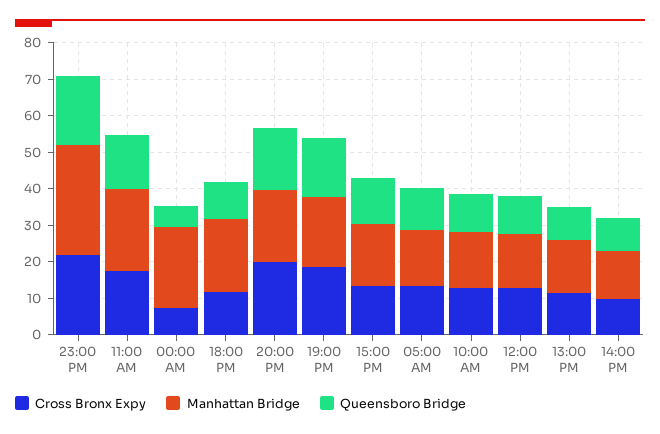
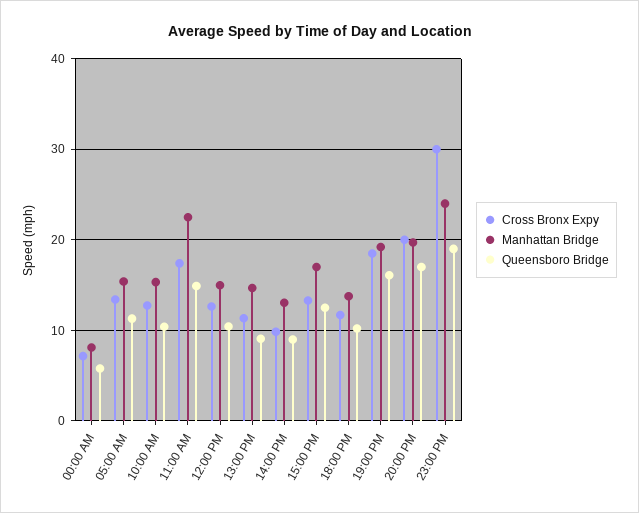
Cross Bronx Expy, 23:00 PM: 22.5 -> 30
Manhattan Bridge, 23:00 PM: 30 -> 24
Manhattan Bridge, 00:00 AM: 22.5 -> 8
Manhattan Bridge, 18:00 PM: 20 -> 14

